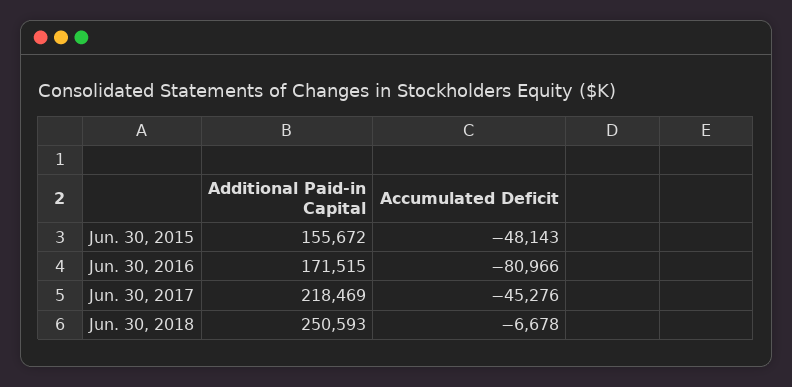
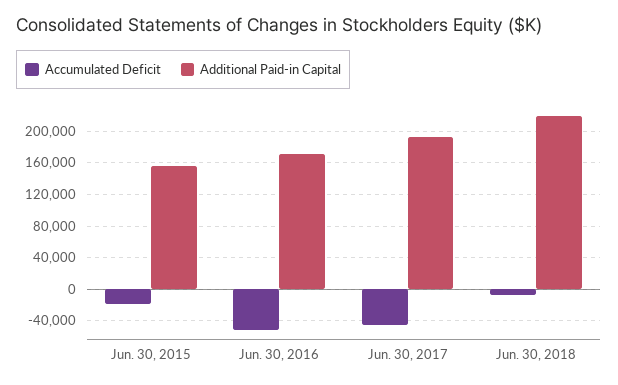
Accumulated Deficit, Jun. 30, 2015: -48143 -> -20000
Accumulated Deficit, Jun. 30, 2016: -80966 -> -50000
Additional Paid-in Capital, Jun. 30, 2017: 218469 -> 190000
Additional Paid-in Capital, Jun. 30, 2018: 250593 -> 220000

